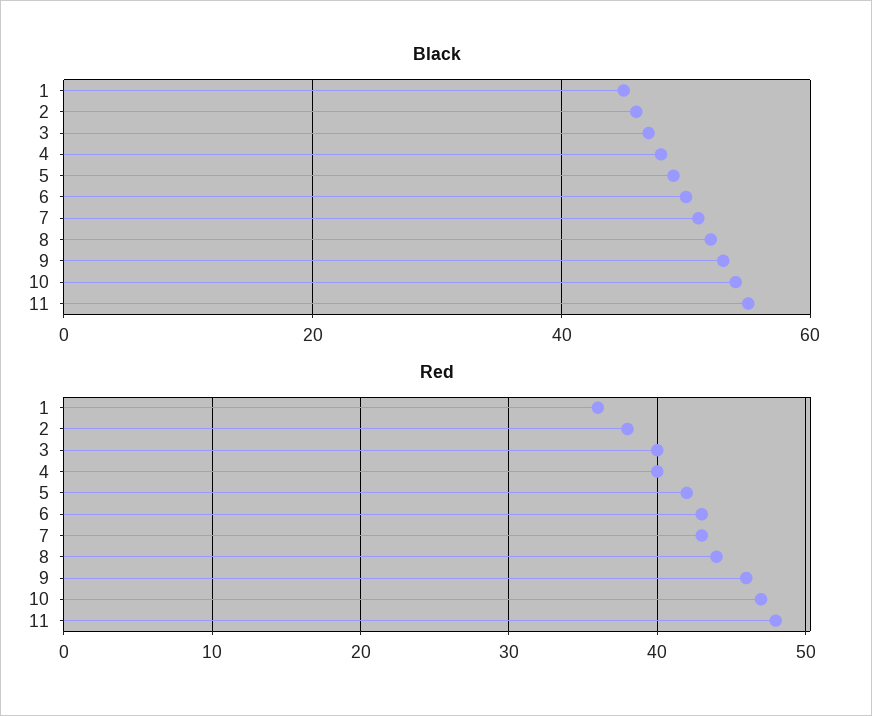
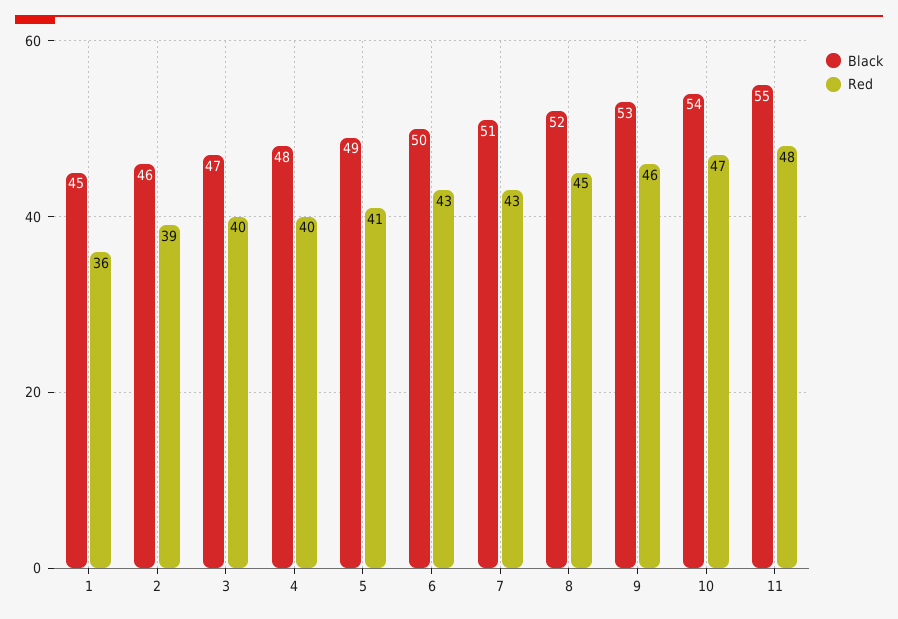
Red, 2: 38 -> 39
Red, 5: 42 -> 41
Red, 8: 44 -> 45

